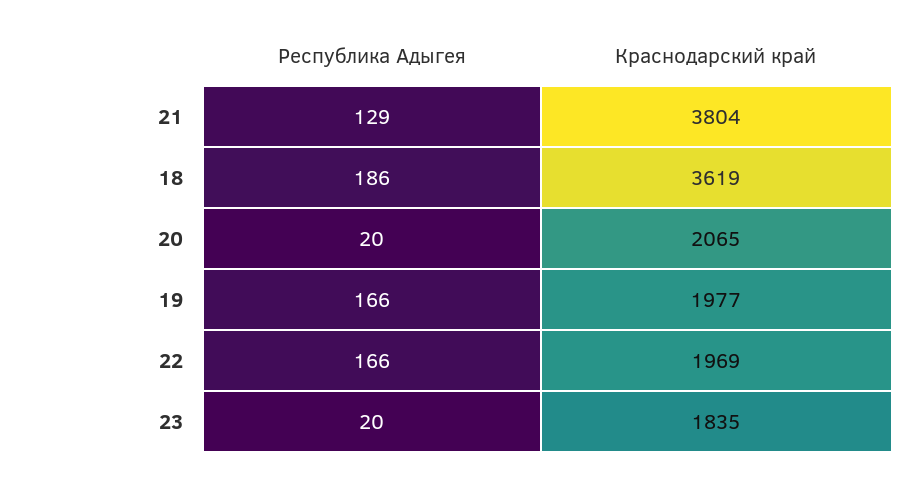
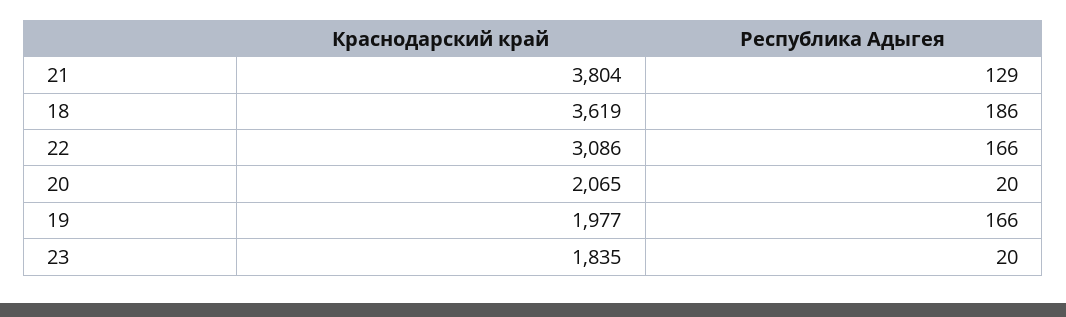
Краснодарский край, 22: 1969 -> 3086

